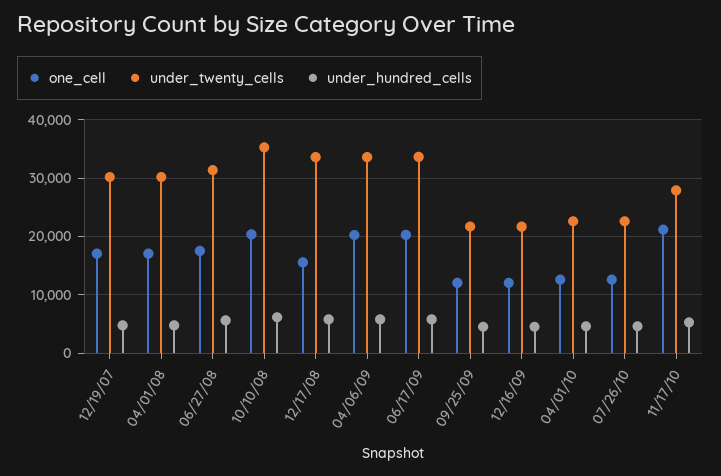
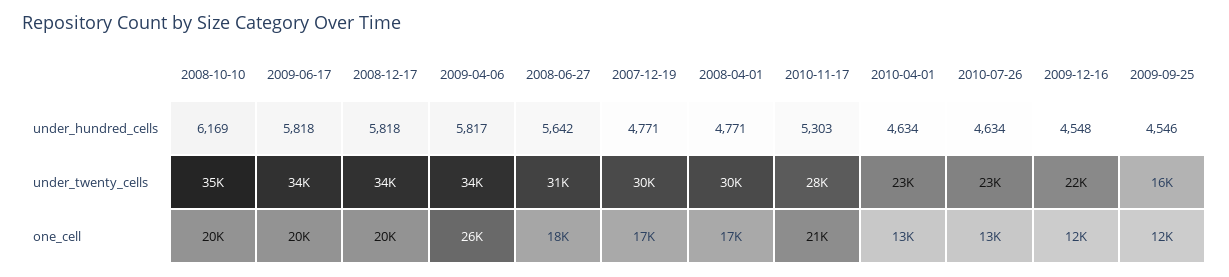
one_cell, 12/17/08: 16000 -> 20000
one_cell, 04/06/09: 20000 -> 26000
under_twenty_cells, 09/25/09: 22000 -> 16000

